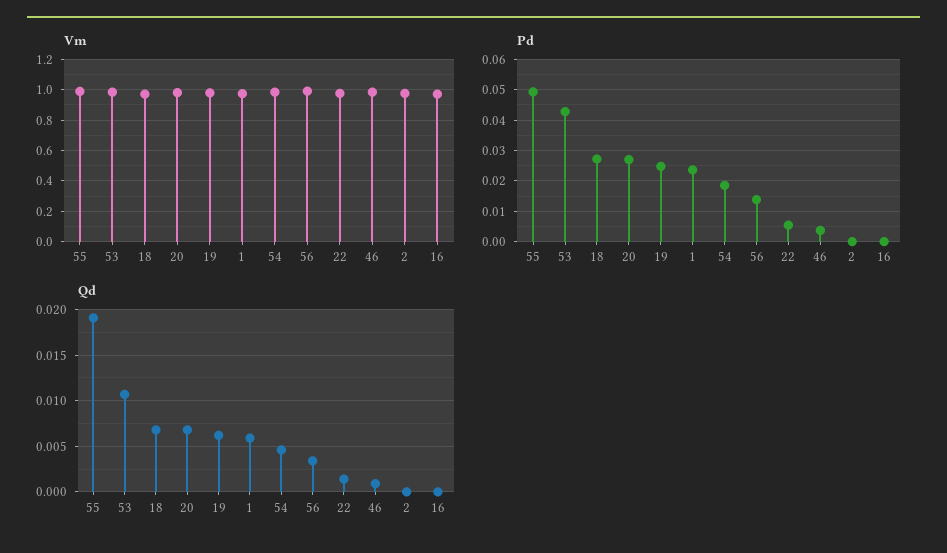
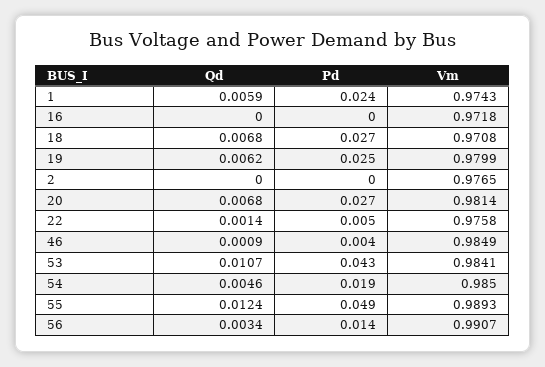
Qd, 55: 0.019 -> 0.0124

